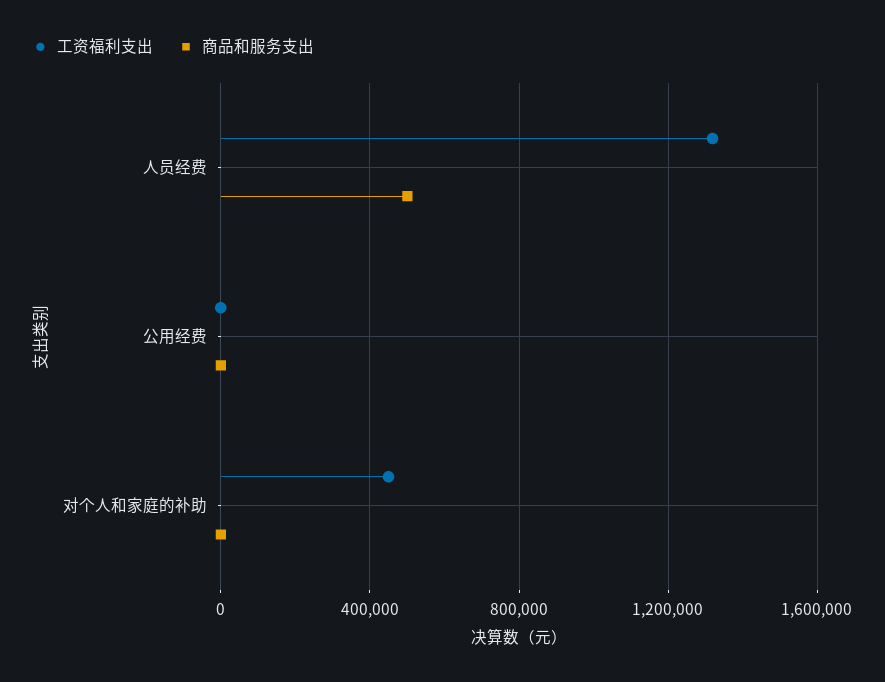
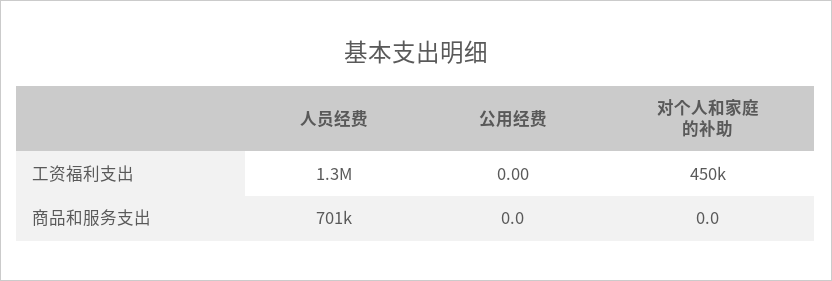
商品和服务支出, 人员经费: 500000 -> 701000

